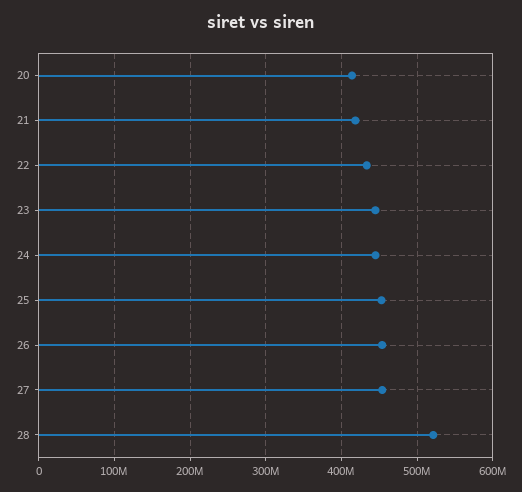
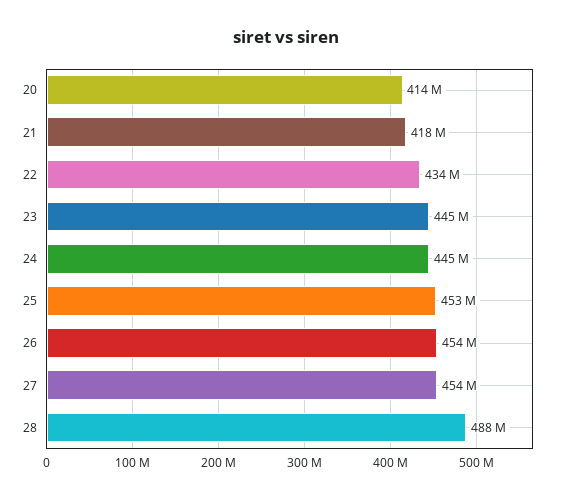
28: 520000000 -> 488000000

